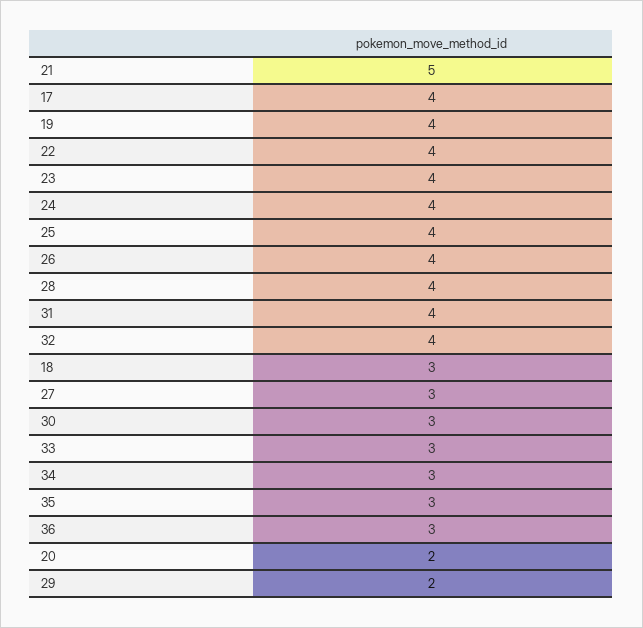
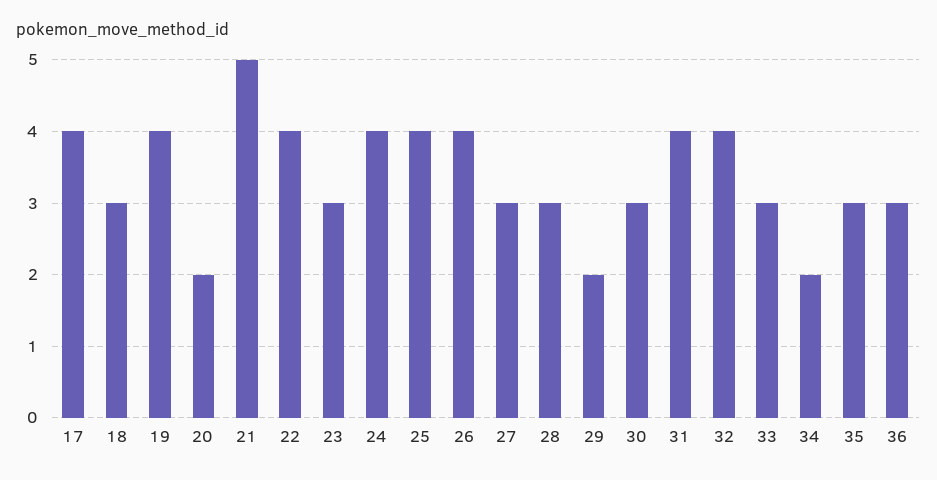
23: 4 -> 3
28: 4 -> 3
34: 3 -> 2

